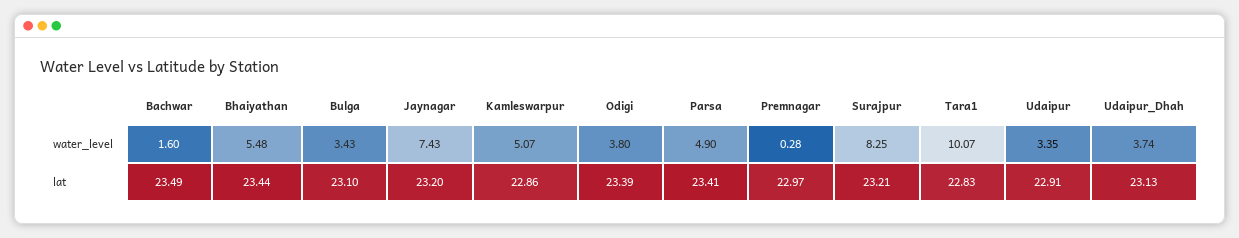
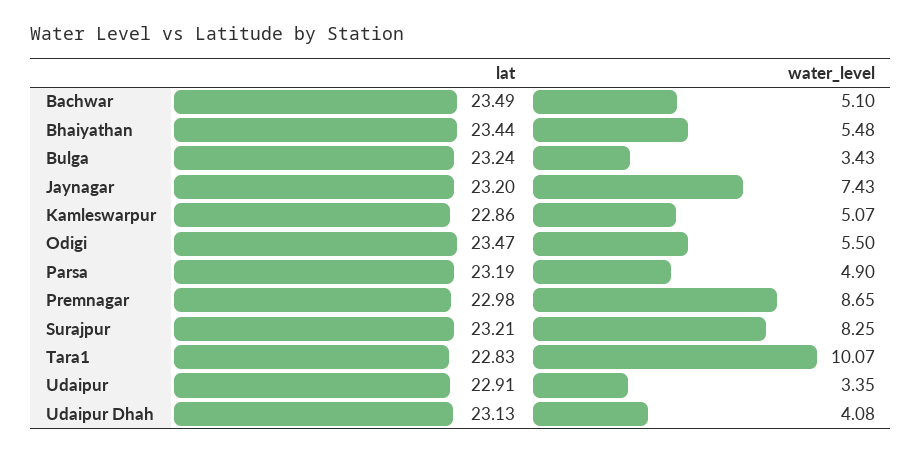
Bachwar, water_level: 1.6 -> 5.1
Odigi, water_level: 3.8 -> 5.5
Premnagar, water_level: 0.28 -> 8.65
Udaipur_Dhah, water_level: 3.74 -> 4.08
Bulga, lat: 23.1 -> 23.24
Odigi, lat: 23.39 -> 23.47
Parsa, lat: 23.41 -> 23.19
Premnagar, lat: 22.97 -> 22.98

